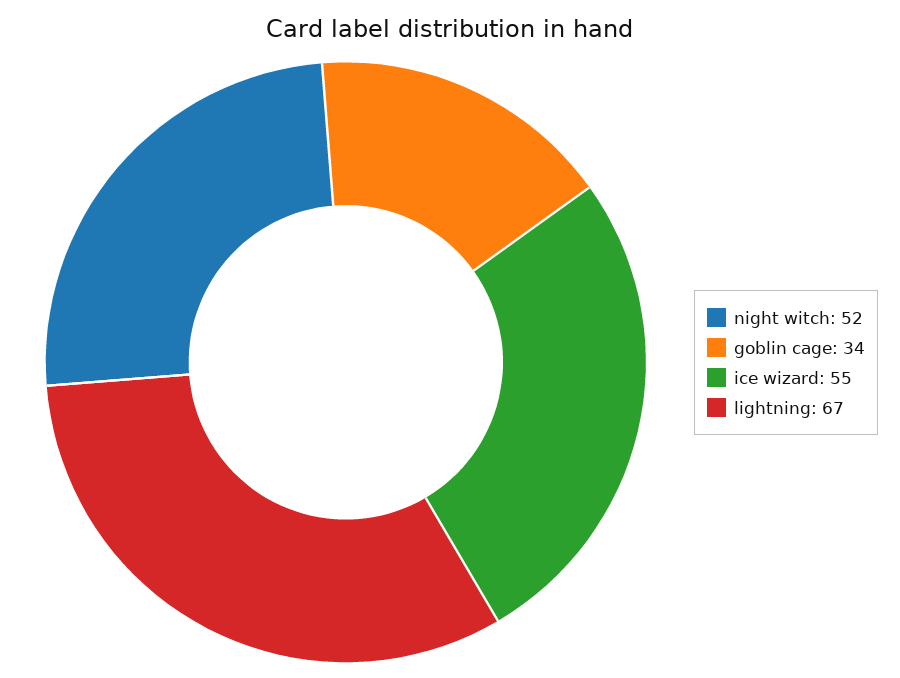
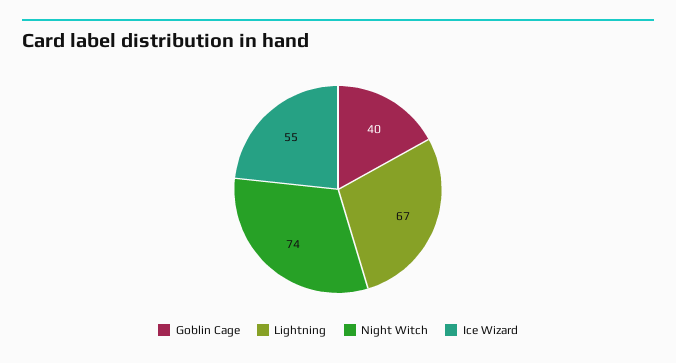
night witch: 52 -> 74
goblin cage: 34 -> 40

